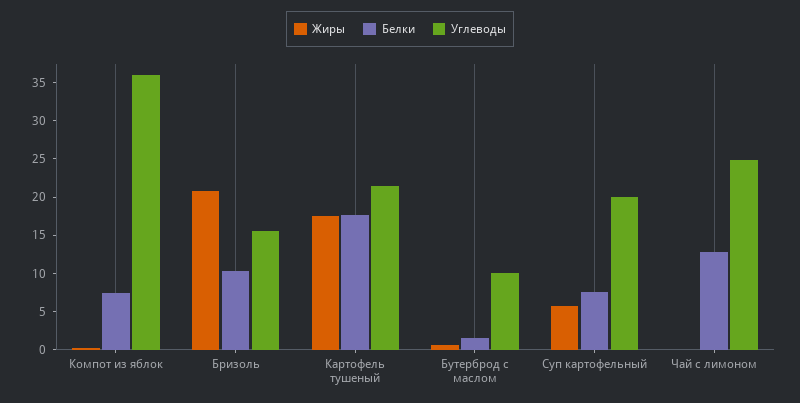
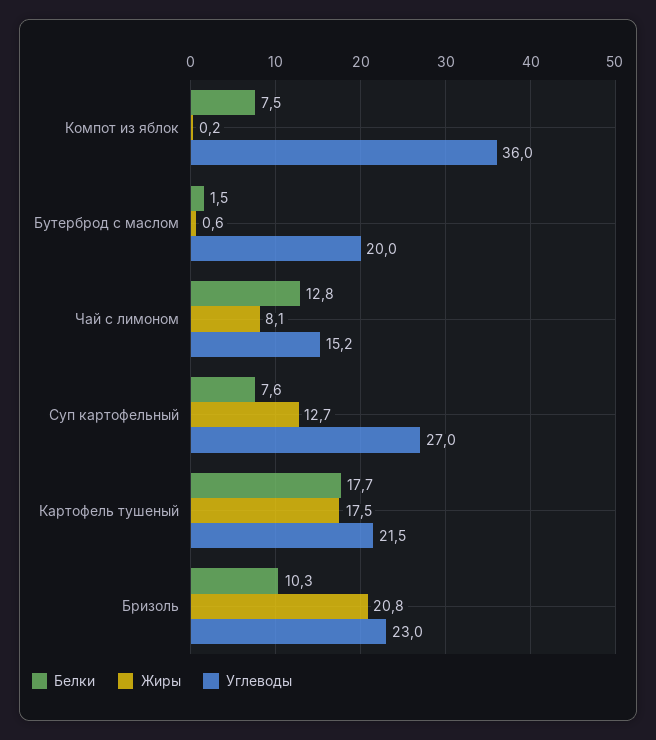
Углеводы, Бризоль: 15 -> 23
Углеводы, Бутерброд с маслом: 10 -> 20
Жиры, Суп картофельный: 5 -> 12.7
Углеводы, Суп картофельный: 20 -> 27
Жиры, Чай с лимоном: 0 -> 8.1
Углеводы, Чай с лимоном: 25 -> 15.2

